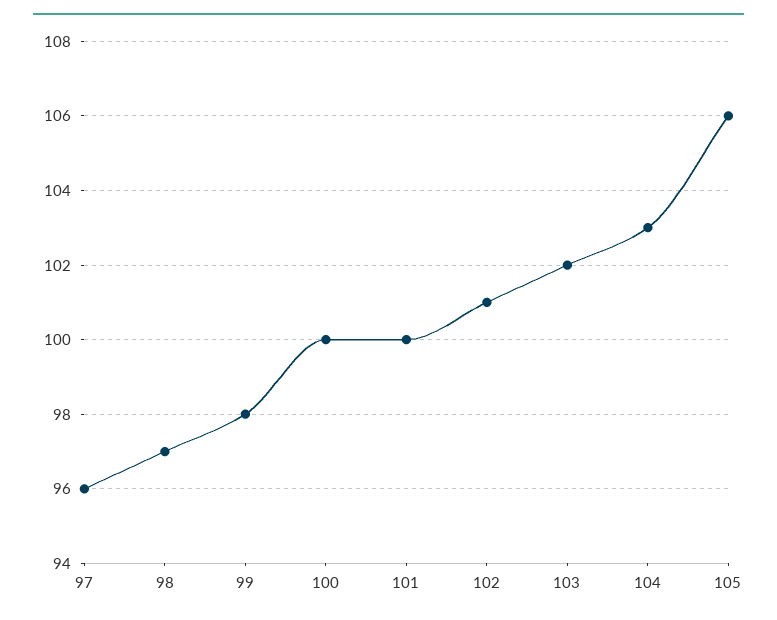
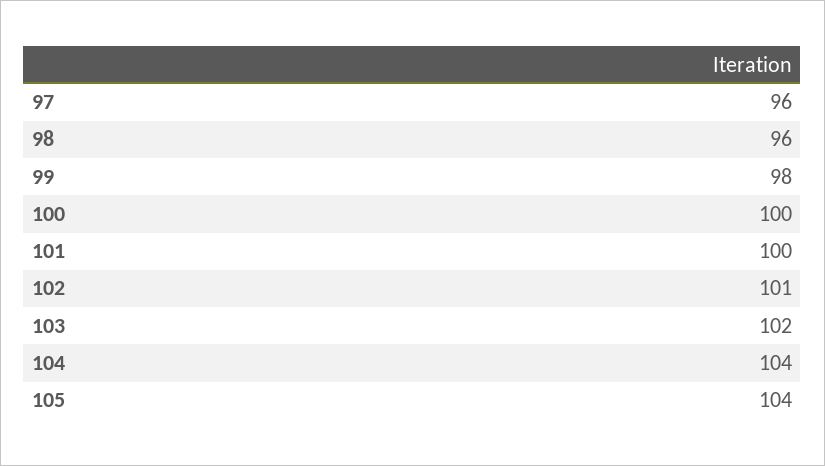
98: 97 -> 96
104: 103 -> 104
105: 106 -> 104

